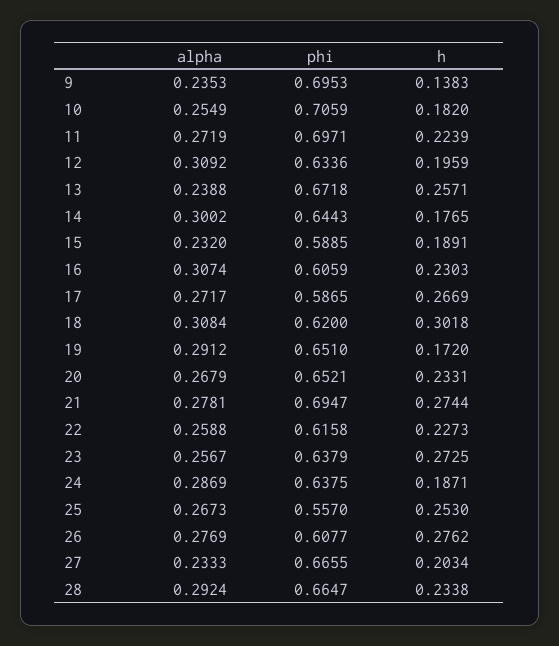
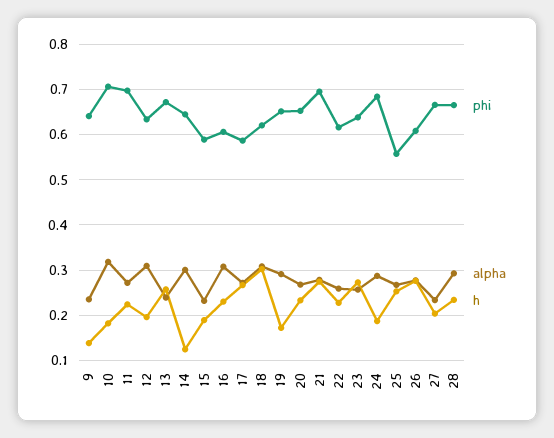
phi, 9: 0.6953 -> 0.64
alpha, 10: 0.2549 -> 0.32
h, 14: 0.1765 -> 0.12
phi, 24: 0.6375 -> 0.68

